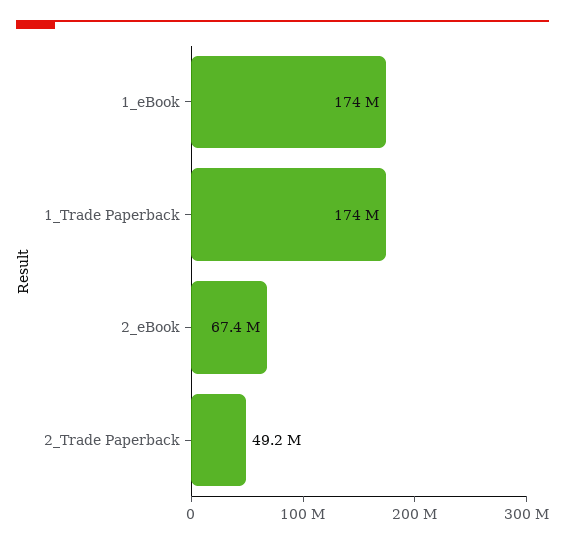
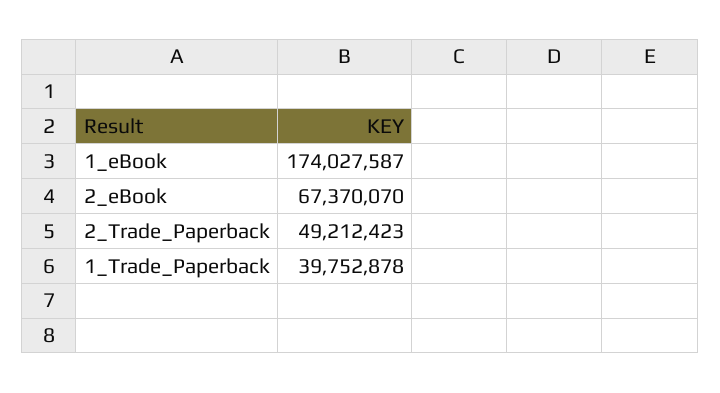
1_Trade Paperback: 174000000 -> 39752878

